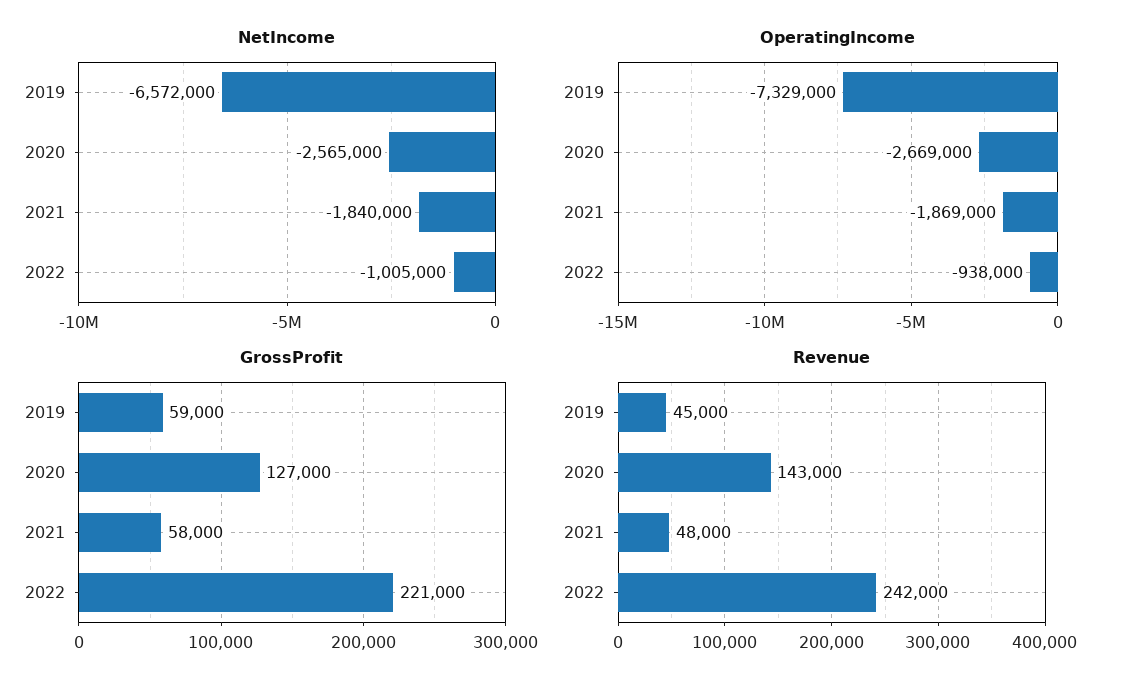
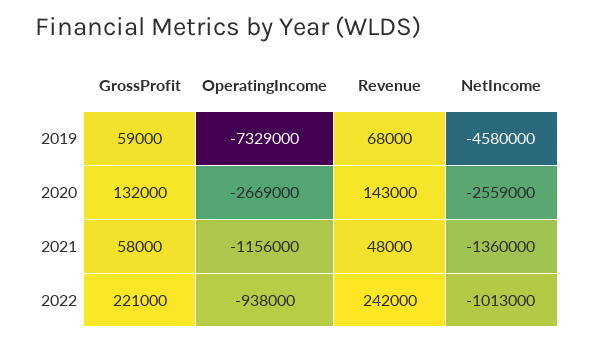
NetIncome, 2019: -6572000 -> -4580000
NetIncome, 2020: -2565000 -> -2559000
NetIncome, 2021: -1840000 -> -1360000
NetIncome, 2022: -1005000 -> -1013000
OperatingIncome, 2021: -1869000 -> -1156000
GrossProfit, 2020: 127000 -> 132000
Revenue, 2019: 45000 -> 68000

